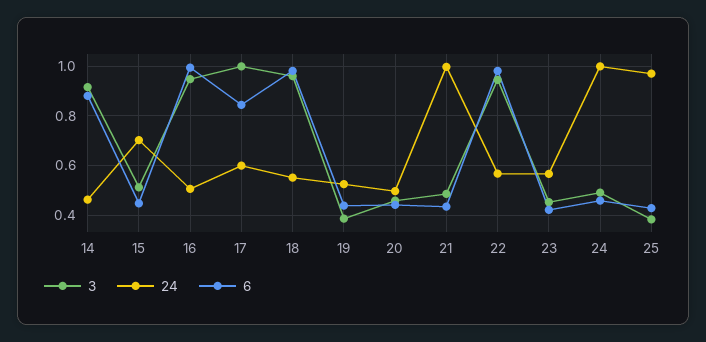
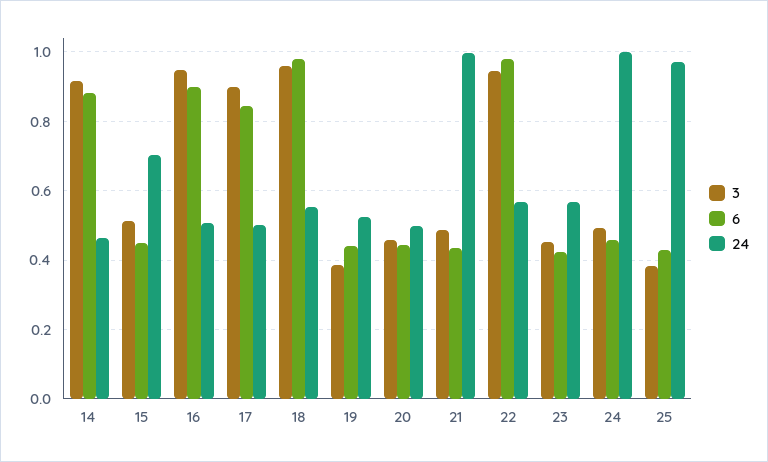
6, 16: 1 -> 0.9
3, 17: 1 -> 0.9
24, 17: 0.6 -> 0.5

